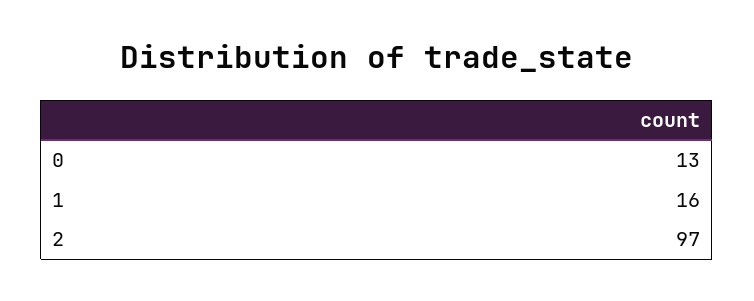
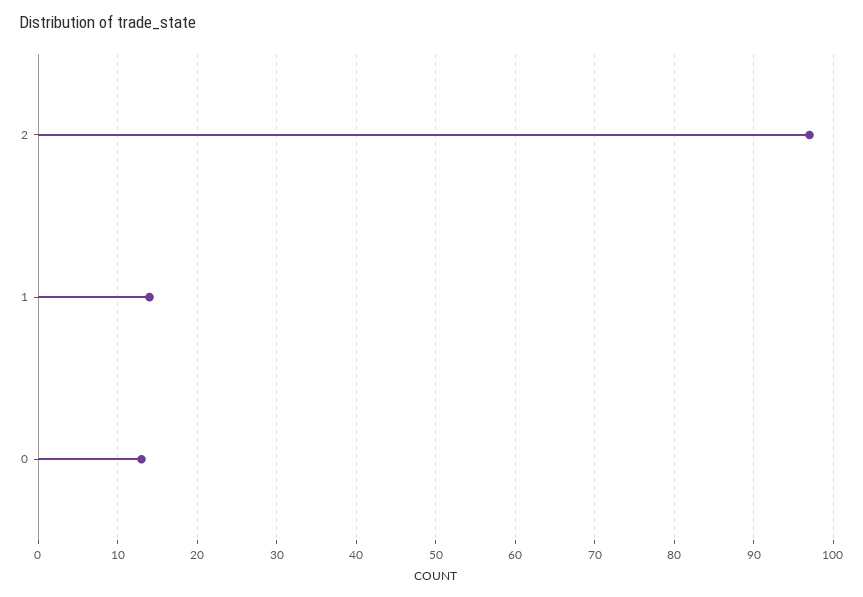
1: 16 -> 14

